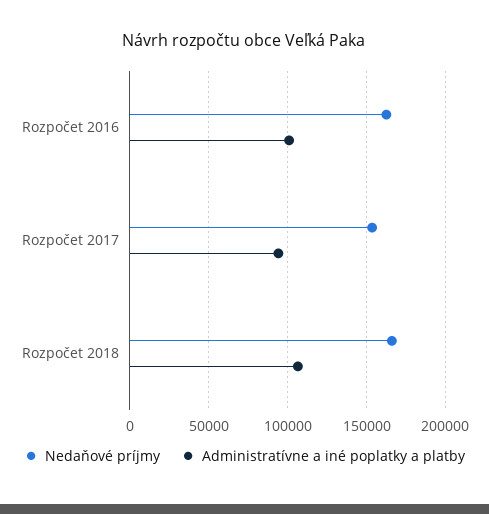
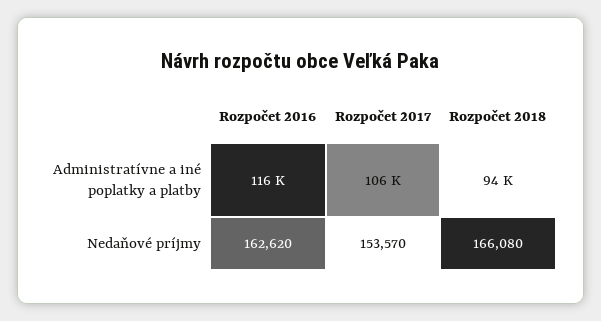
Administratívne a iné poplatky a platby, Rozpočet 2016: 100000 -> 116000
Administratívne a iné poplatky a platby, Rozpočet 2017: 95000 -> 106000
Administratívne a iné poplatky a platby, Rozpočet 2018: 105000 -> 94000

